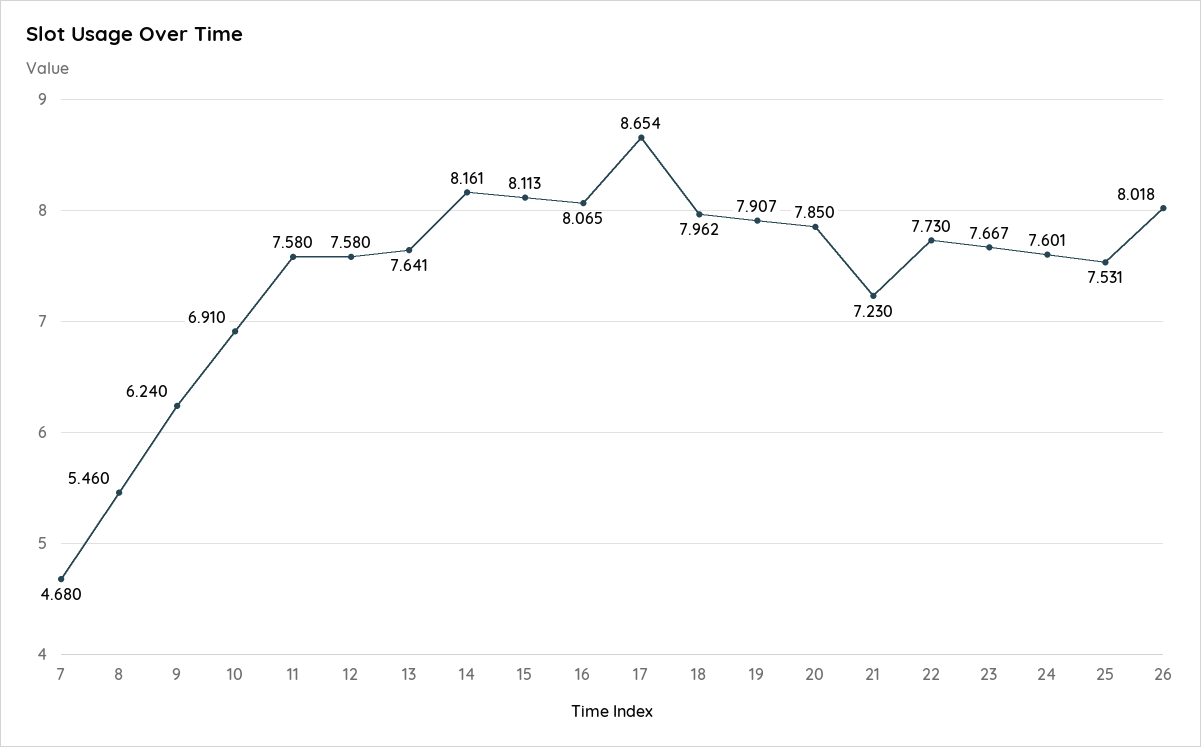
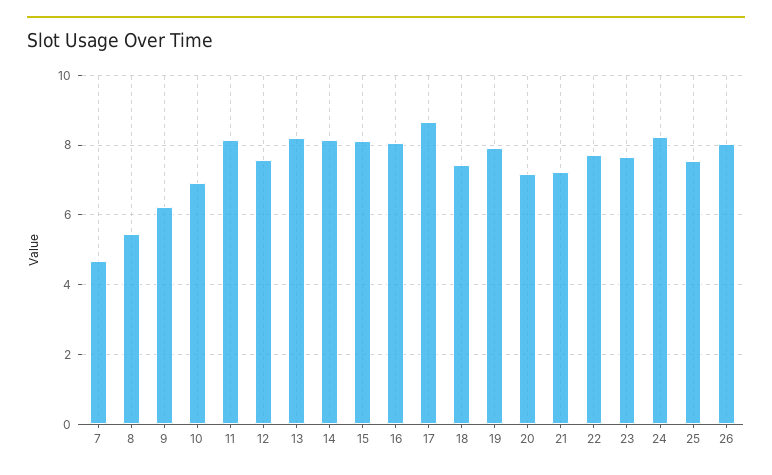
11: 7.58 -> 8.2
13: 7.641 -> 8.2
18: 7.962 -> 7.4
20: 7.85 -> 7.2
24: 7.601 -> 8.2

